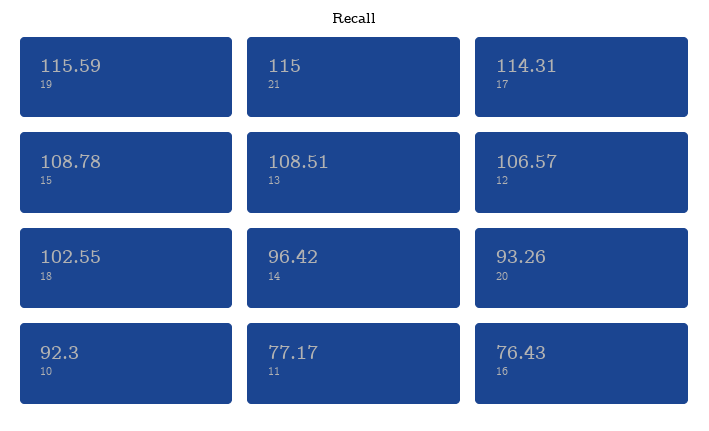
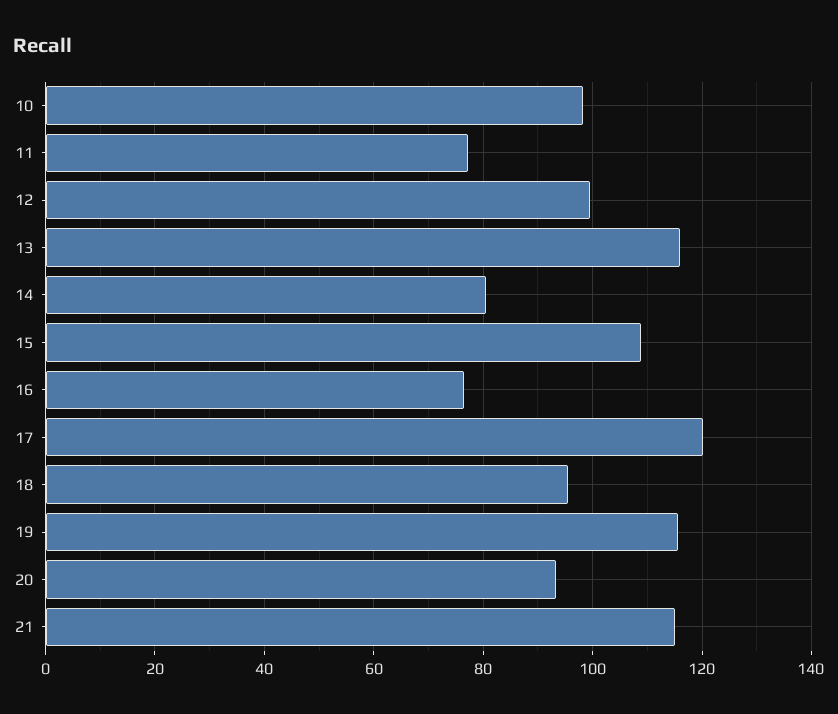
17: 114.31 -> 120
13: 108.51 -> 116
12: 106.57 -> 100
18: 102.55 -> 96
14: 96.42 -> 80
10: 92.3 -> 98

